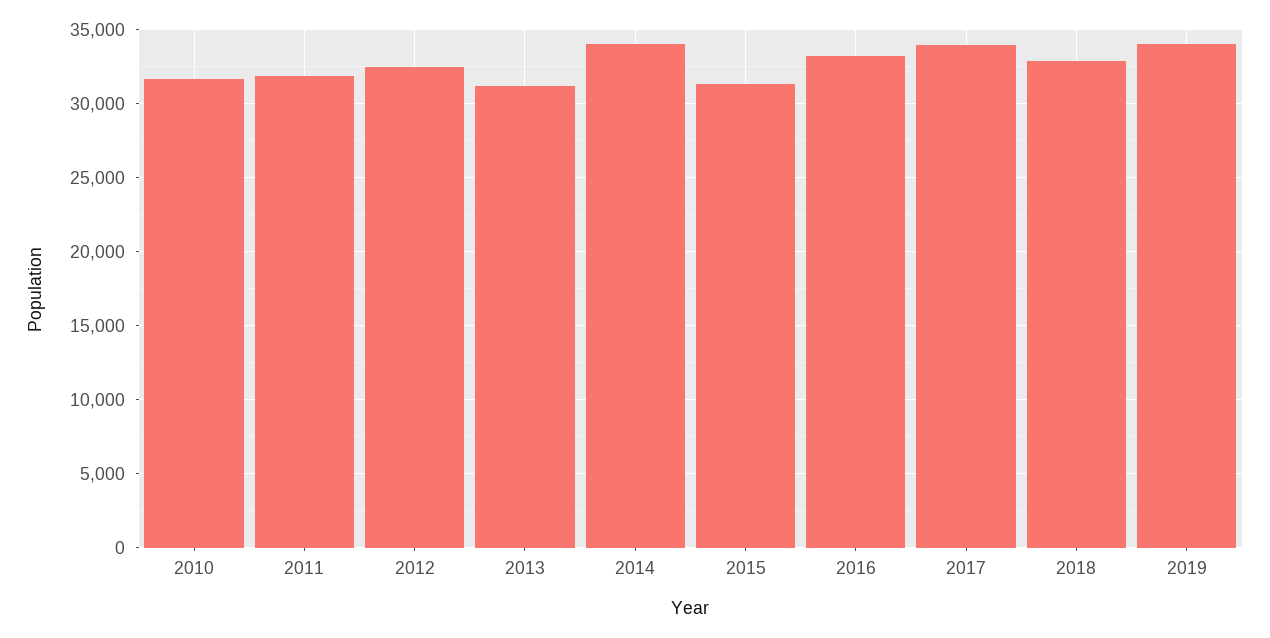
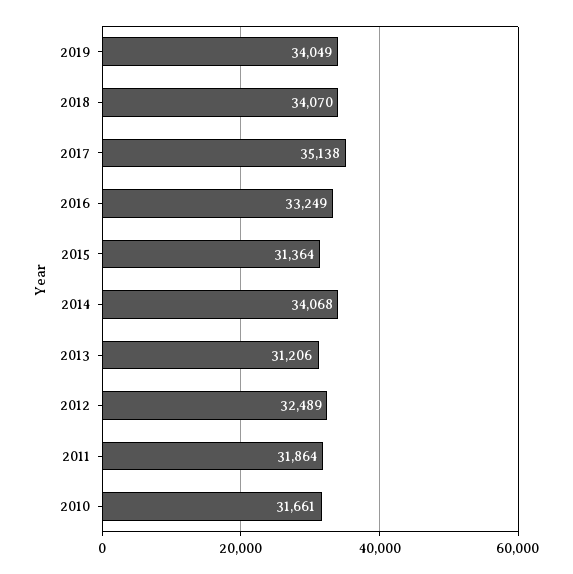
2017: 34000 -> 35138
2018: 33000 -> 34070

